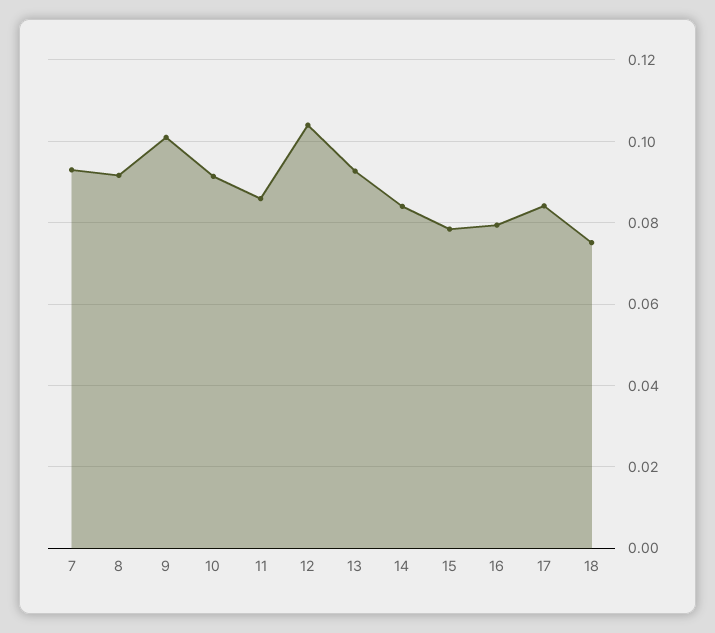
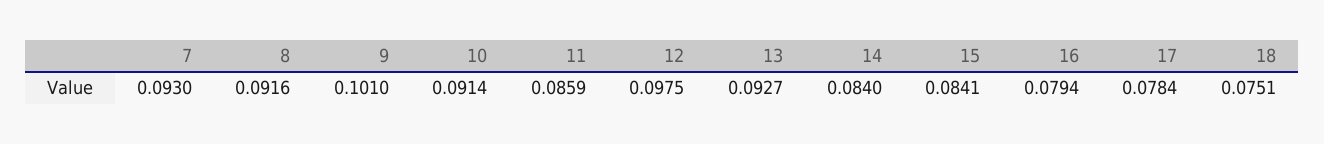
12: 0.104 -> 0.0975
15: 0.078 -> 0.0841
17: 0.084 -> 0.0784

